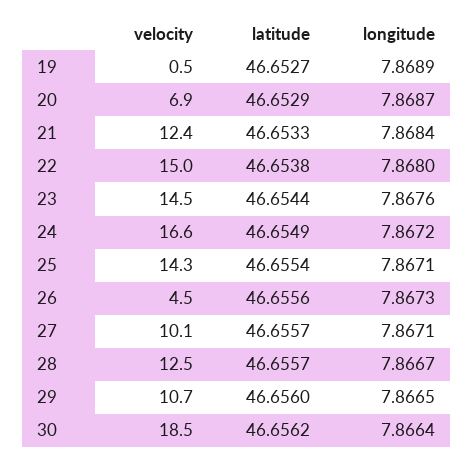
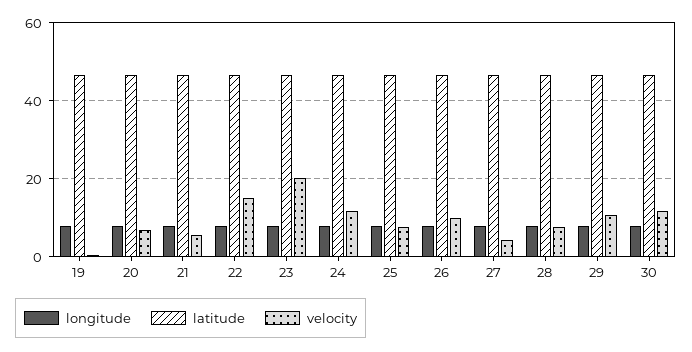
velocity, 21: 12.4 -> 6
velocity, 23: 14.5 -> 20
velocity, 24: 16.6 -> 12
velocity, 25: 14.3 -> 8
velocity, 26: 4.5 -> 10
velocity, 27: 10.1 -> 4
velocity, 28: 12.5 -> 8
velocity, 30: 18.5 -> 12

